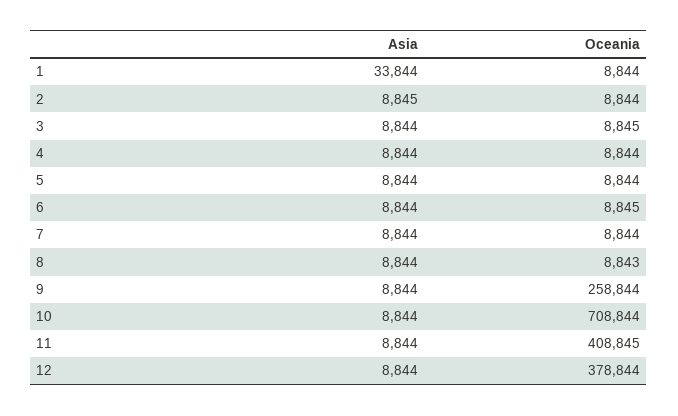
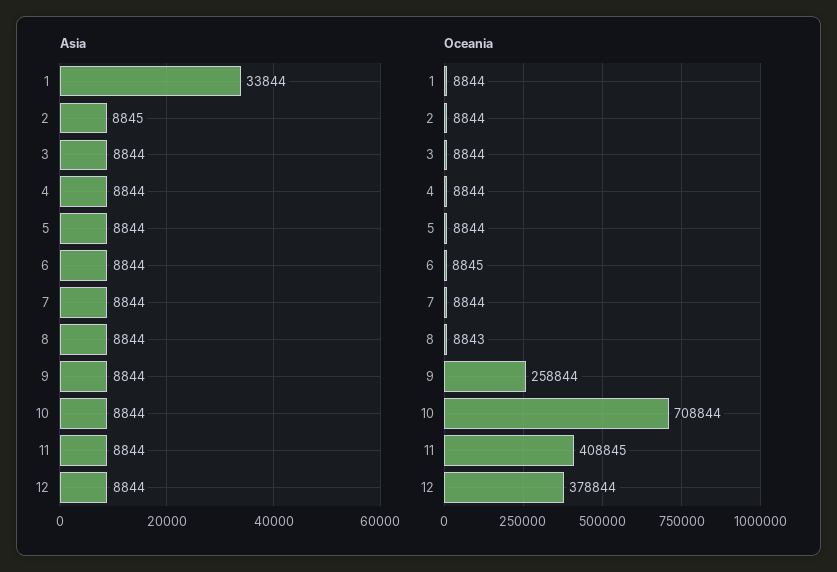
Oceania, 3: 8845 -> 8844

